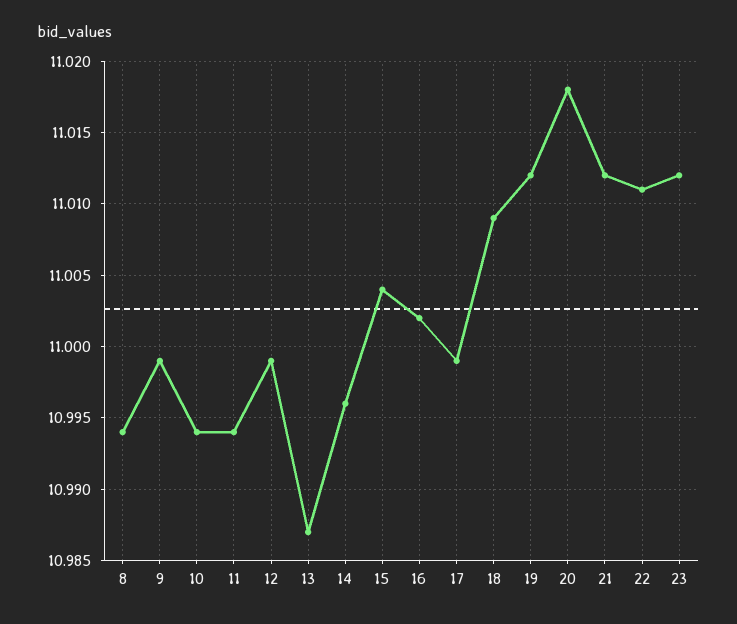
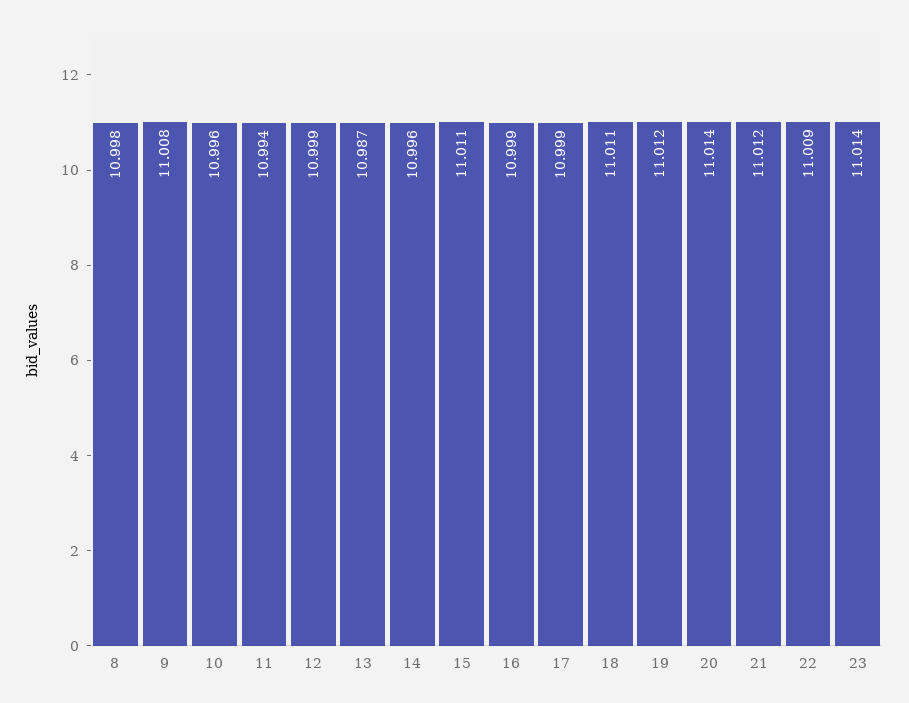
8: 10.994 -> 10.998
9: 10.999 -> 11.008
10: 10.994 -> 10.996
15: 11.004 -> 11.011
16: 11.002 -> 10.999
18: 11.009 -> 11.011
20: 11.018 -> 11.014
22: 11.011 -> 11.009
23: 11.012 -> 11.014

